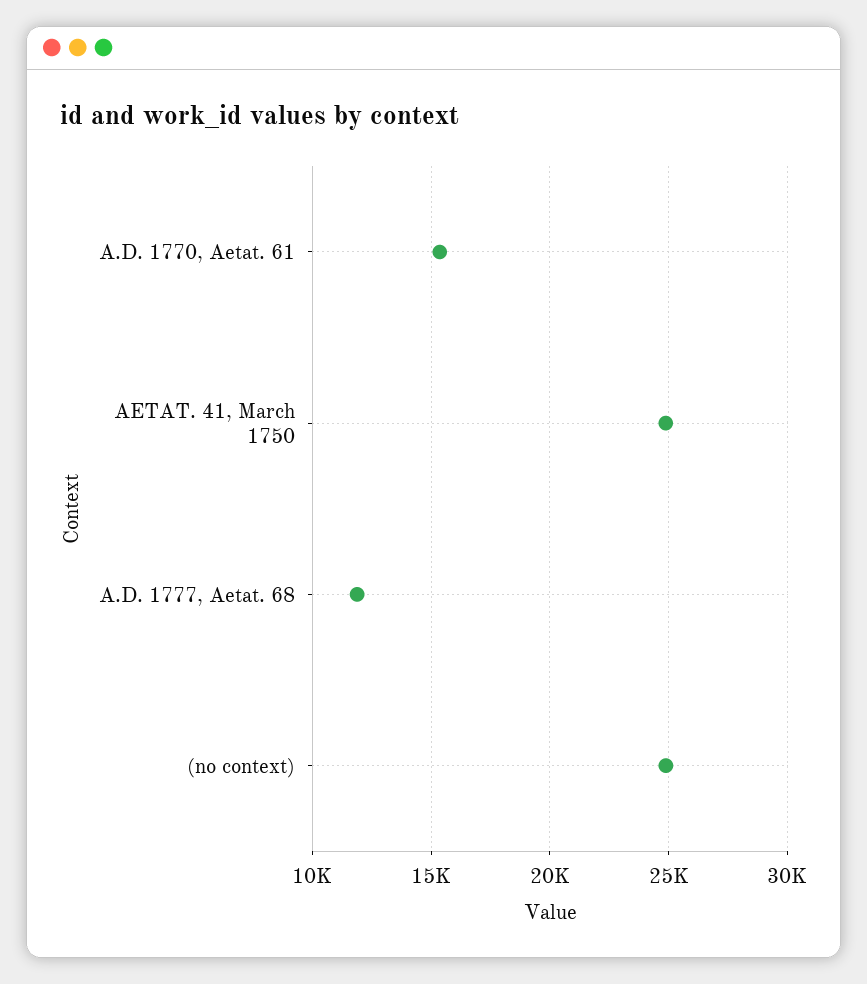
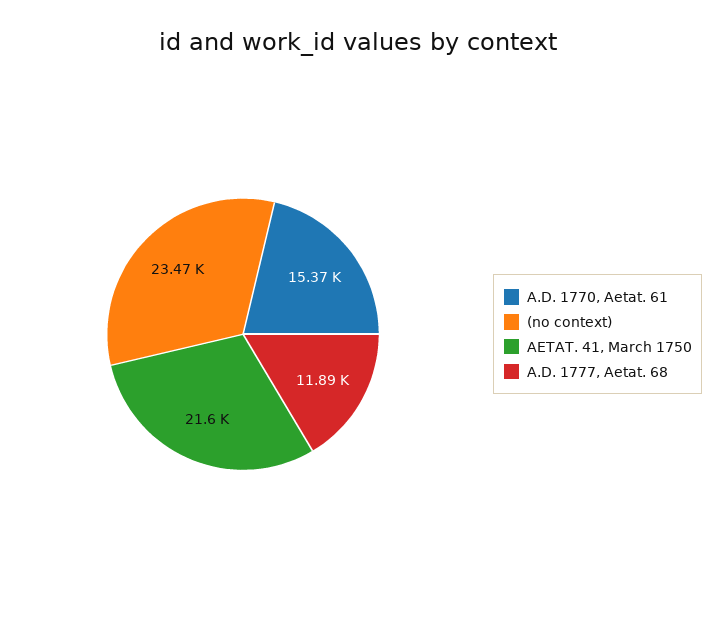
AETAT. 41, March 1750: 25000 -> 21600
(no context): 25000 -> 23470

